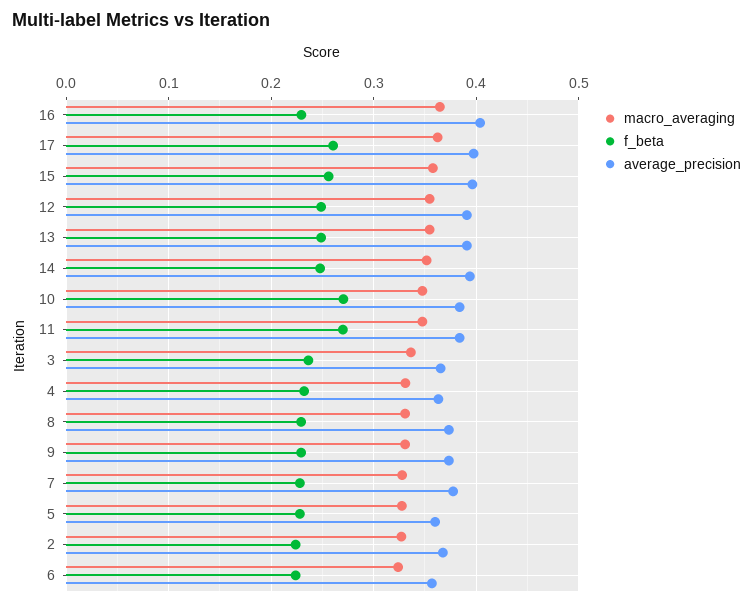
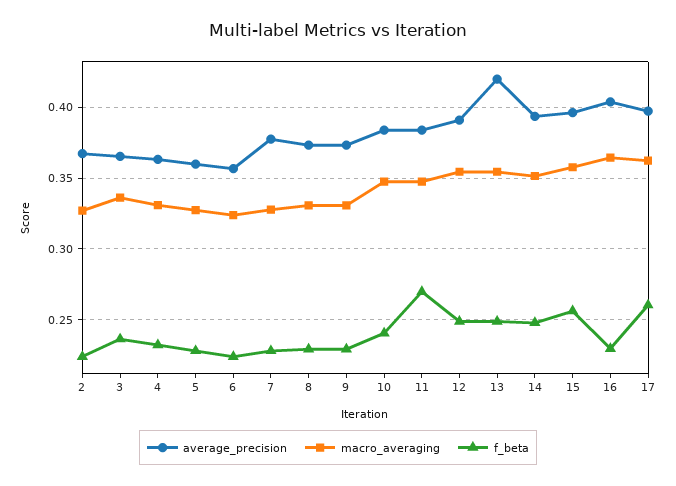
average_precision, 13: 0.39 -> 0.42
f_beta, 10: 0.27 -> 0.24

